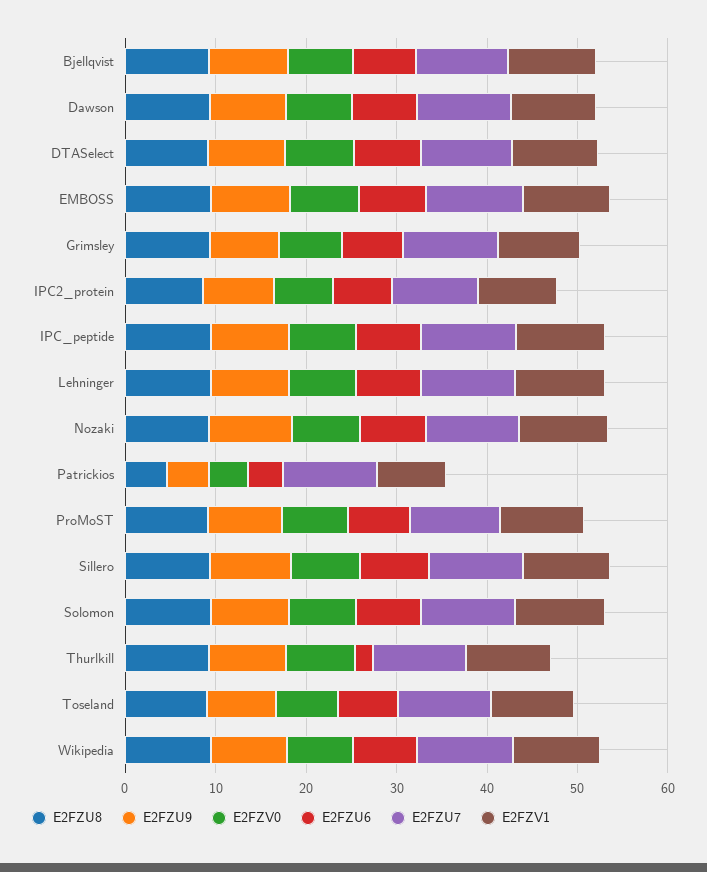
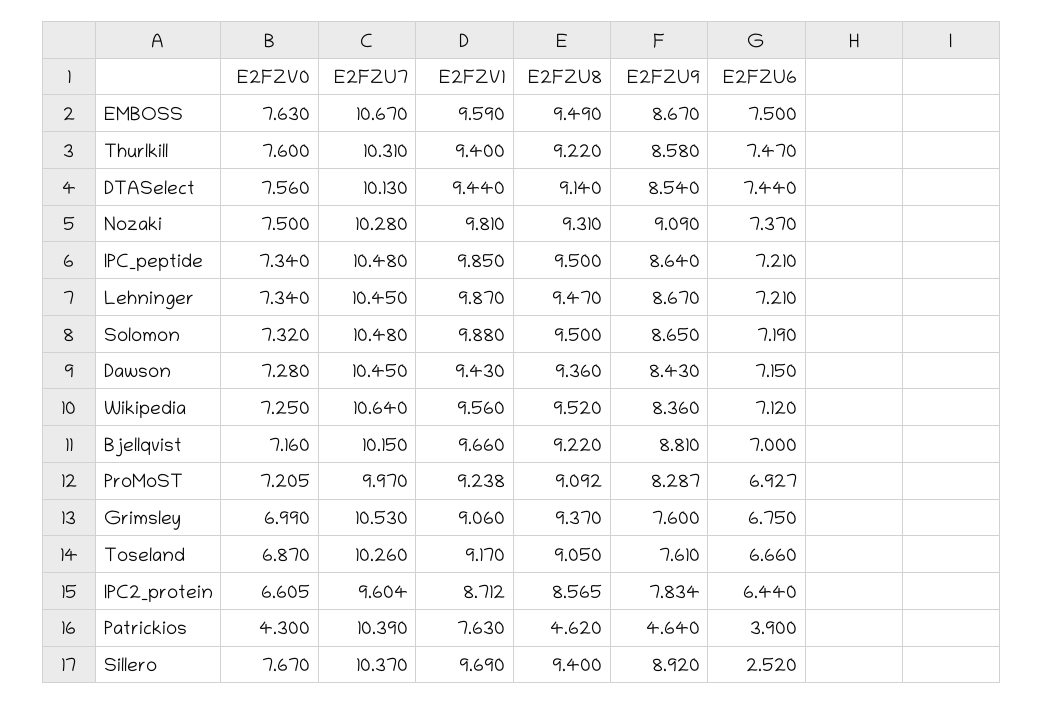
E2FZU6, Sillero: 8 -> 2.52
E2FZU6, Thurlkill: 2 -> 7.47

